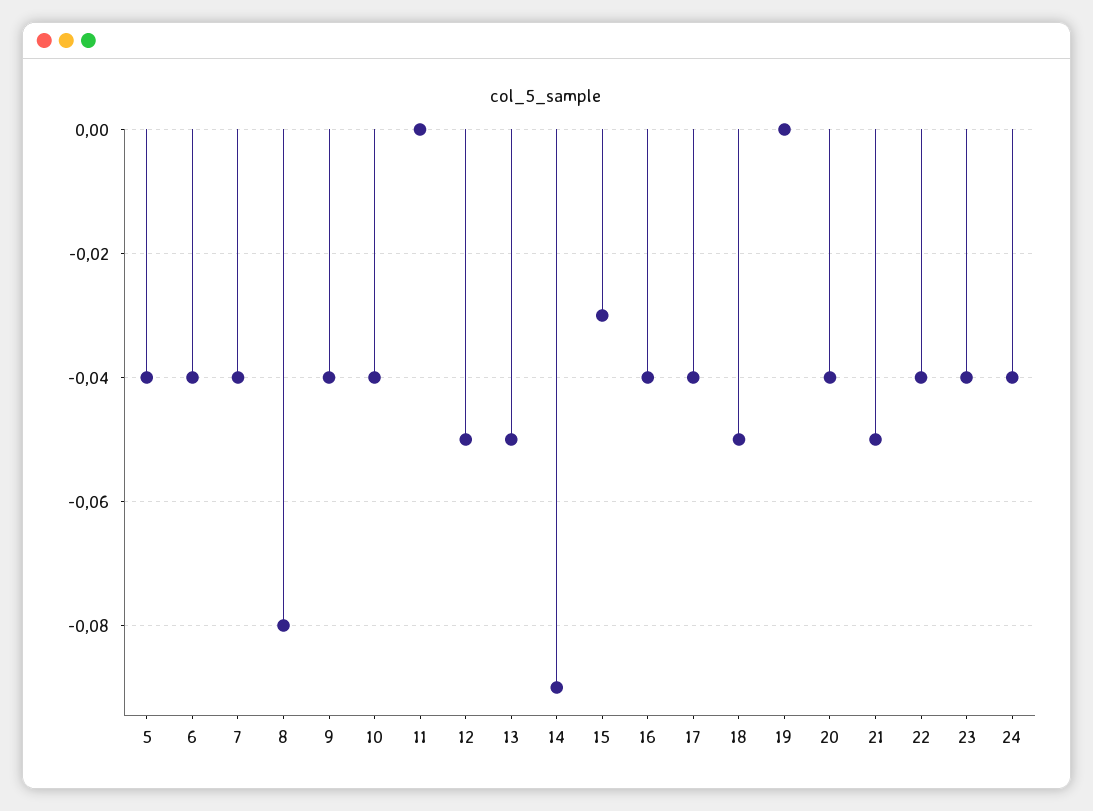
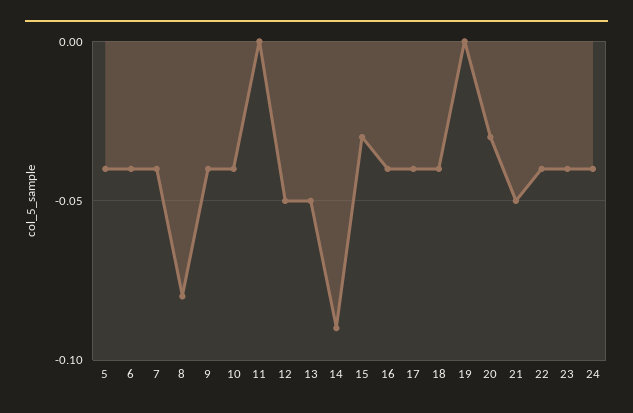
18: -0.05 -> -0.04
20: -0.04 -> -0.03

